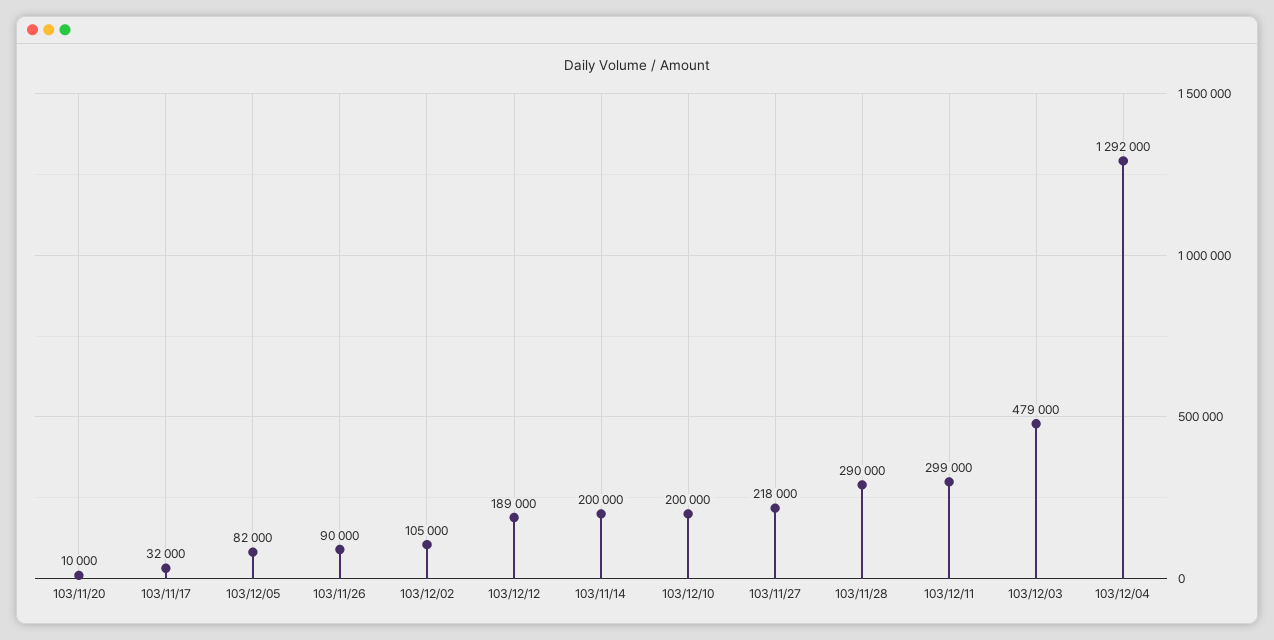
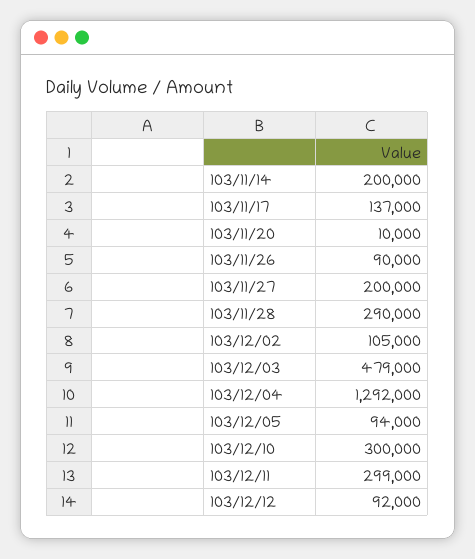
103/11/17: 32000 -> 137000
103/12/05: 82000 -> 94000
103/12/12: 189000 -> 92000
103/12/10: 200000 -> 300000
103/11/27: 218000 -> 200000

